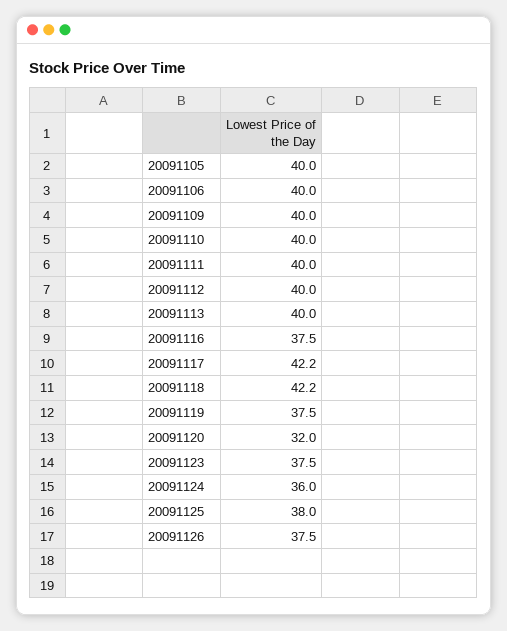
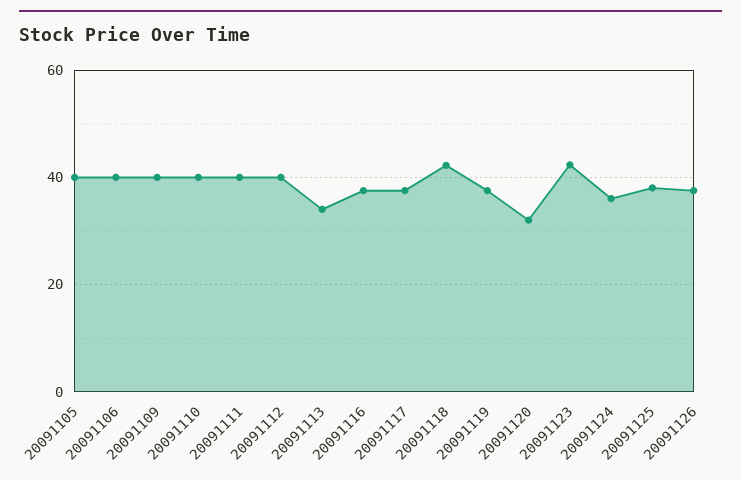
20091113: 40 -> 34
20091117: 42.2 -> 38
20091123: 37.5 -> 42

